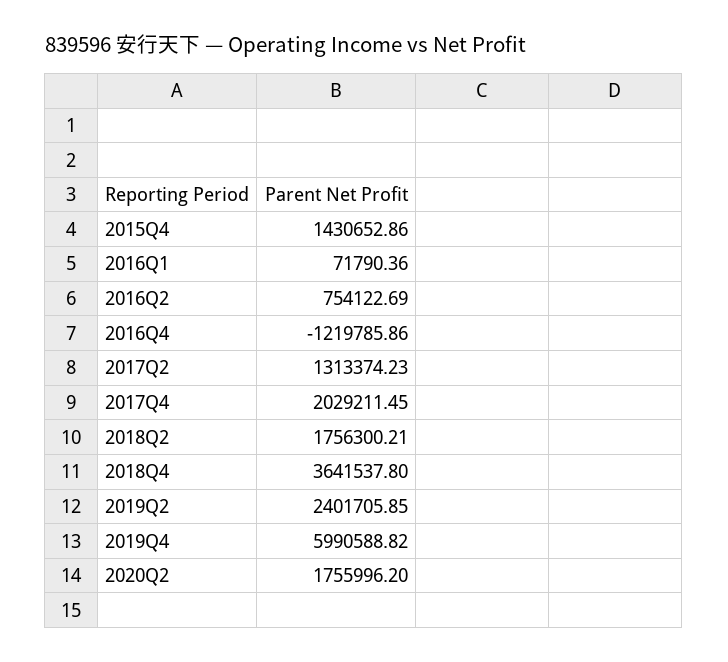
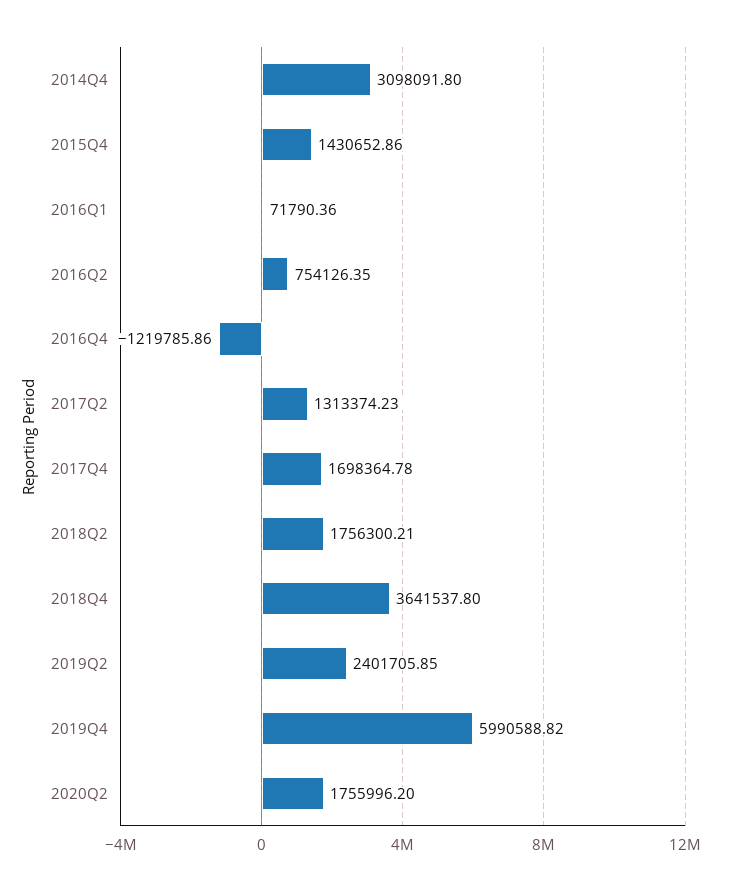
2016Q2: 754122.69 -> 754126.35
2017Q4: 2029211.45 -> 1698364.78
2014Q4: none -> 3098091.8

